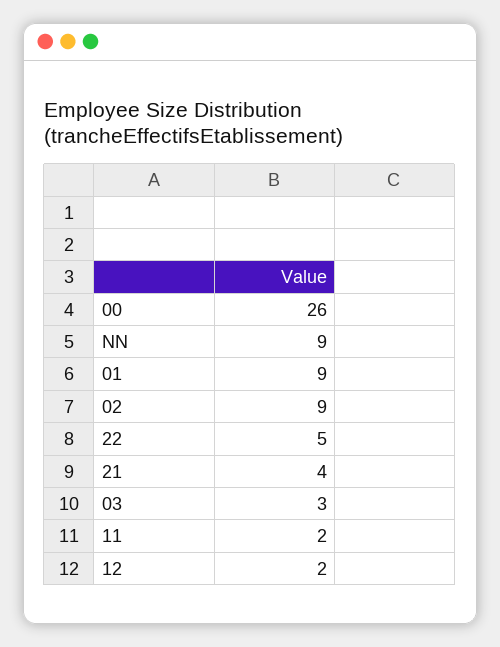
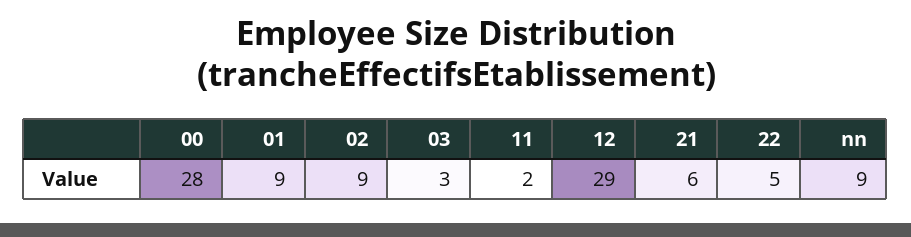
00: 26 -> 28
21: 4 -> 6
12: 2 -> 29

